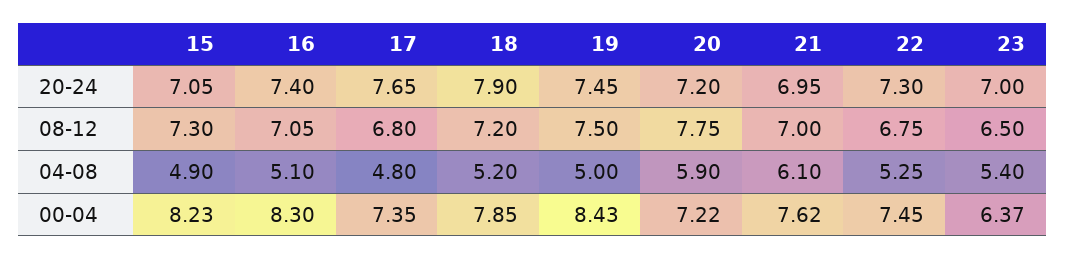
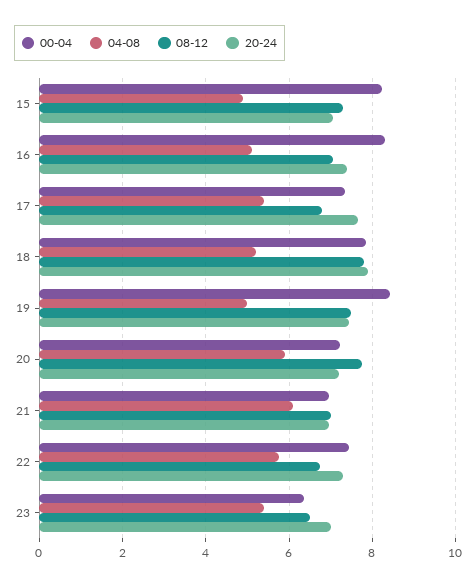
08-12, 18: 7.2 -> 7.8
04-08, 17: 4.8 -> 5.4
04-08, 22: 5.25 -> 5.8
00-04, 21: 7.62 -> 7

